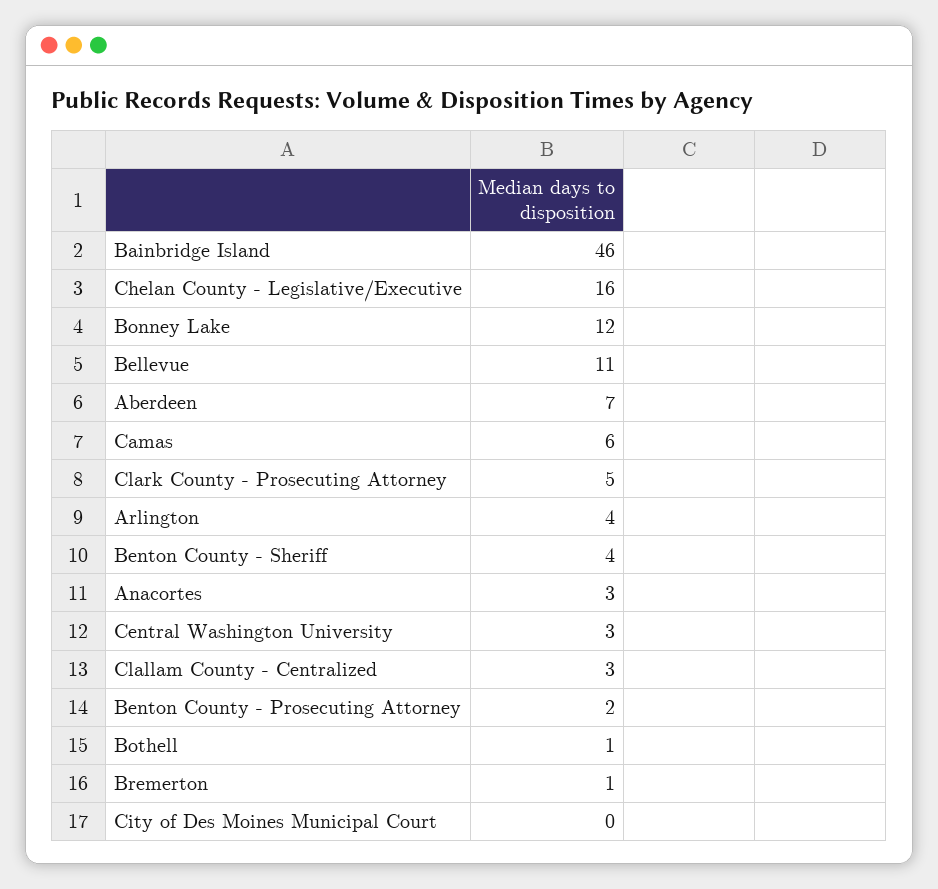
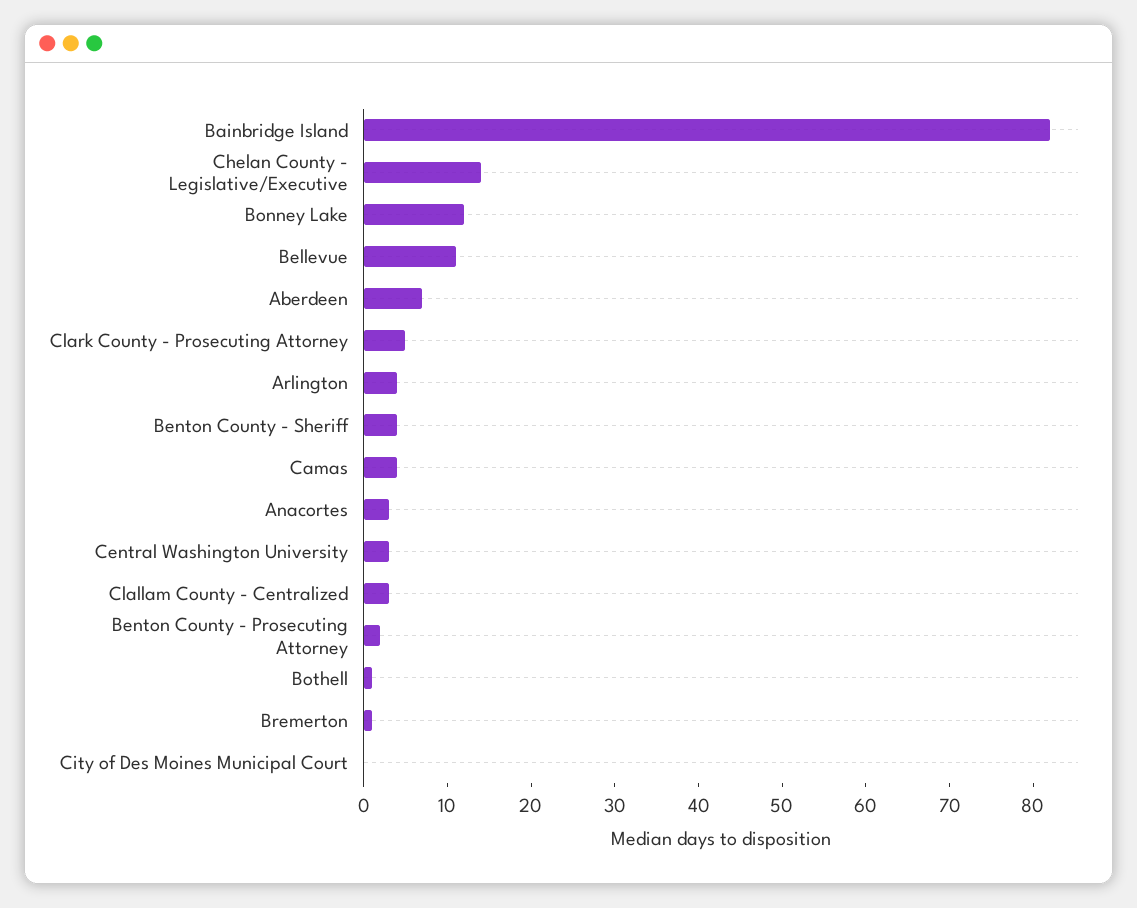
Bainbridge Island: 46 -> 82
Chelan County - Legislative/Executive: 16 -> 14
Camas: 6 -> 4

